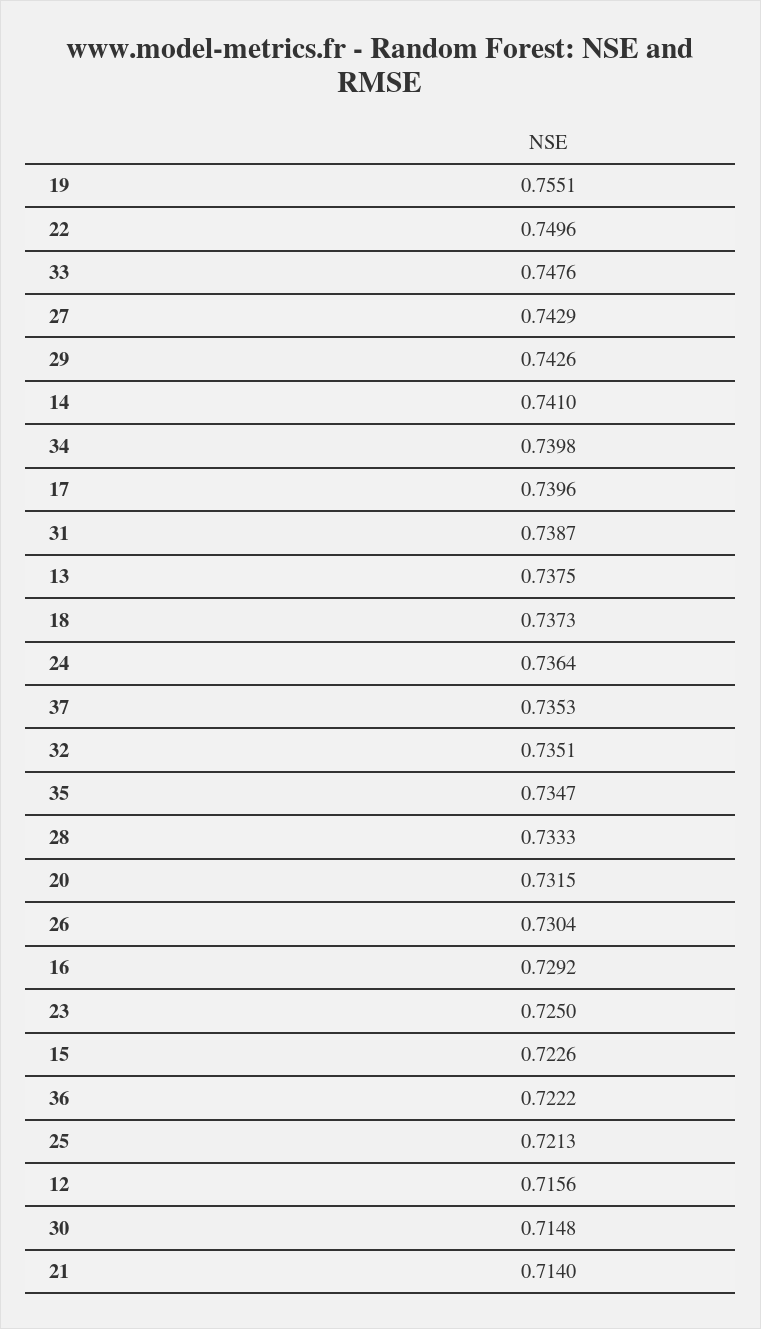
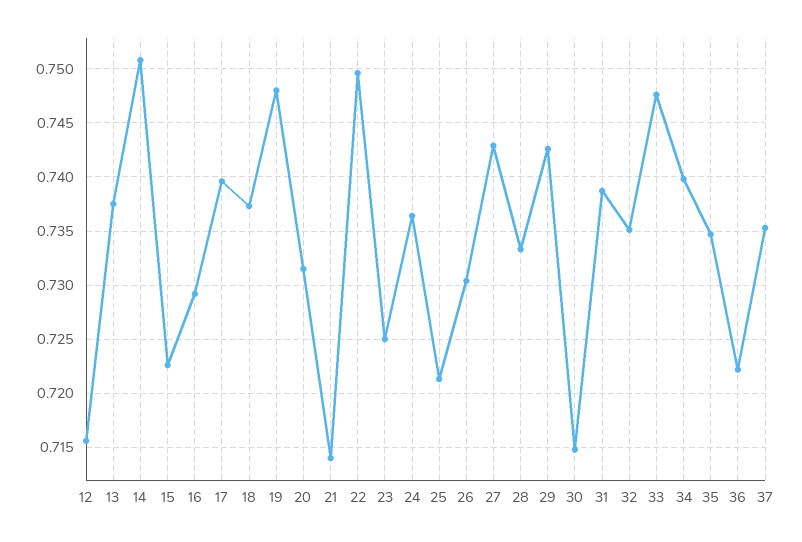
19: 0.7551 -> 0.748
14: 0.741 -> 0.751

